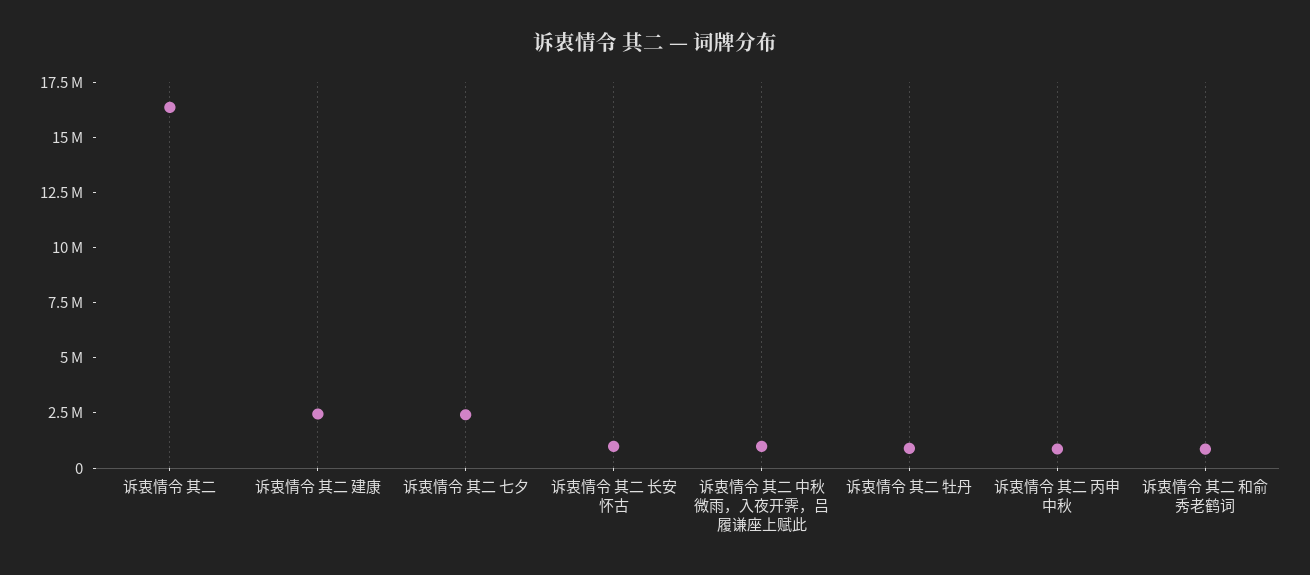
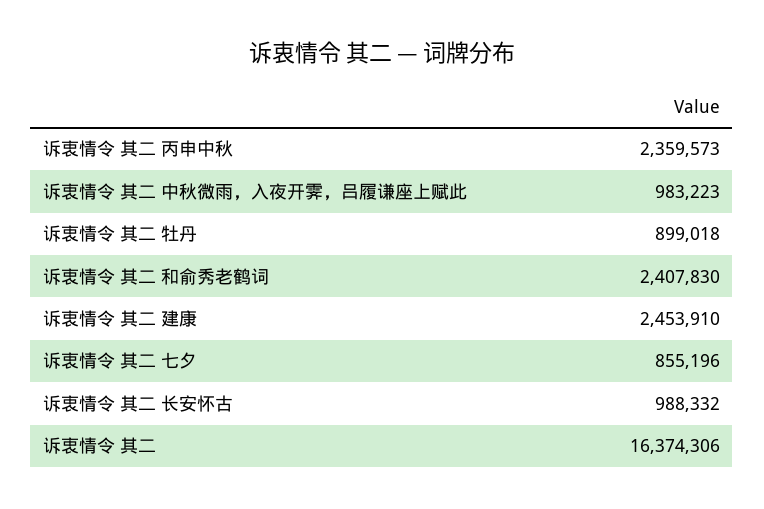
诉衷情令 其二 七夕: 2500000 -> 855196
诉衷情令 其二 丙申中秋: 1000000 -> 2359573
诉衷情令 其二 和俞秀老鹤词: 1000000 -> 2407830

